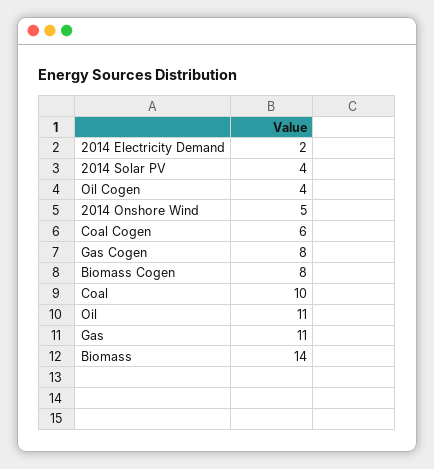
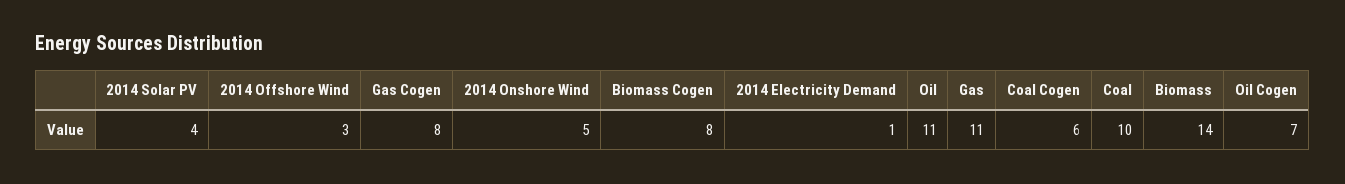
2014 Electricity Demand: 2 -> 1
Oil Cogen: 4 -> 7
2014 Offshore Wind: none -> 3

